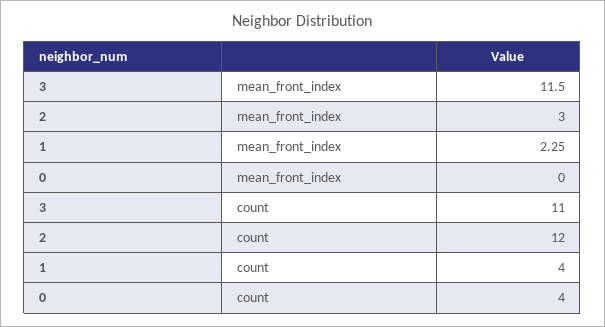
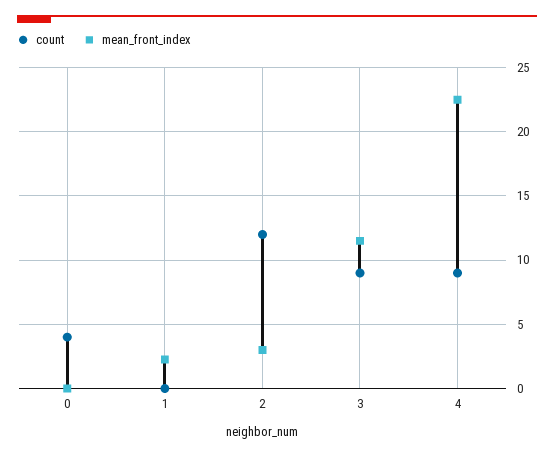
count, 3: 11 -> 9
count, 1: 4 -> 0
count, 4: none -> 9
mean_front_index, 4: none -> 22.5

